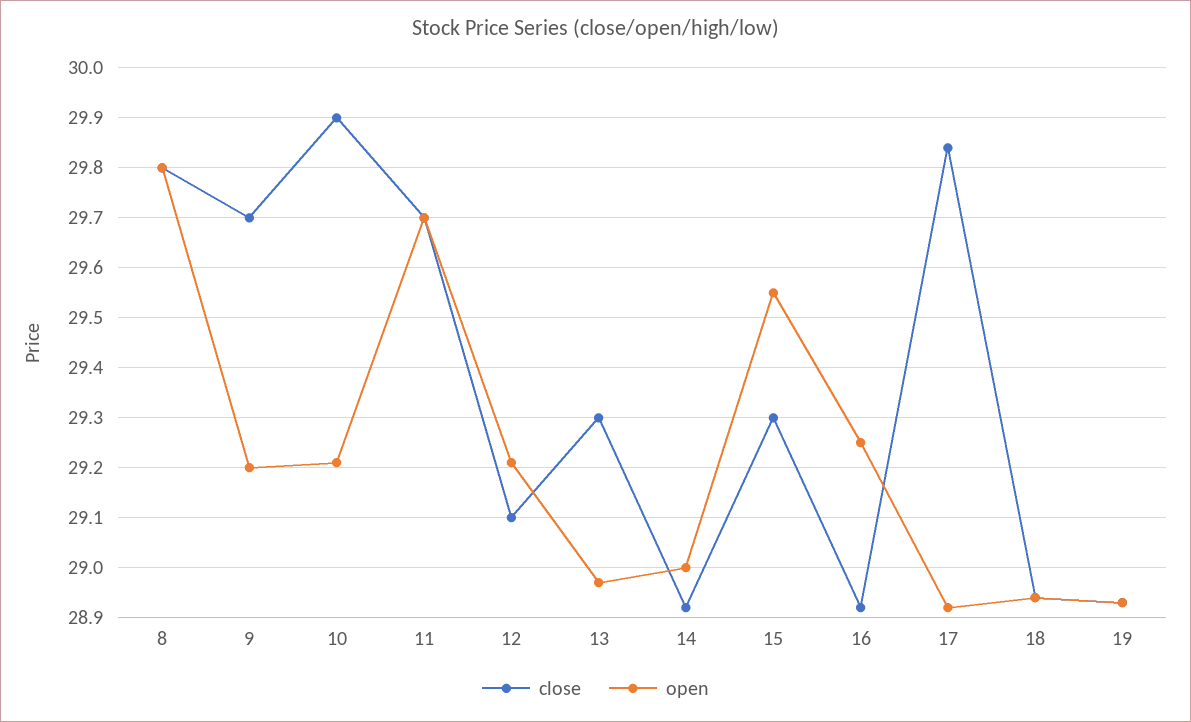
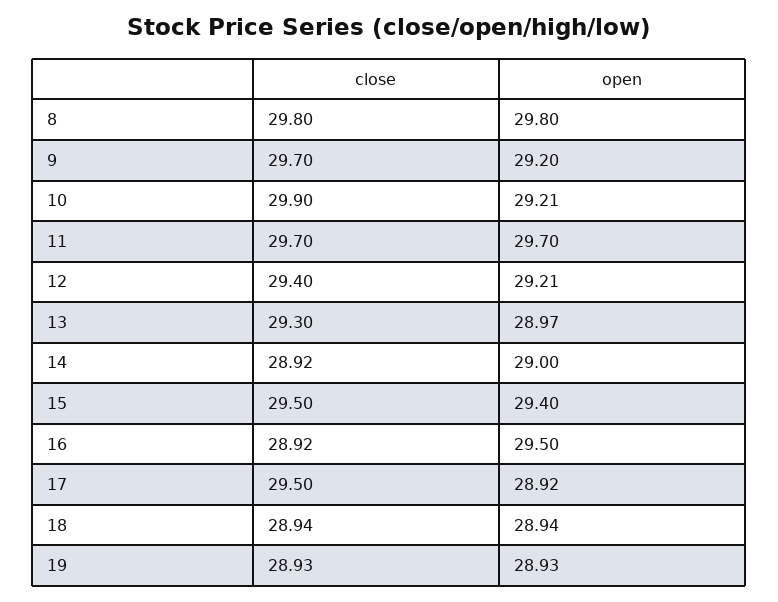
close, 12: 29.1 -> 29.4
close, 15: 29.3 -> 29.5
open, 15: 29.55 -> 29.4
open, 16: 29.25 -> 29.5
close, 17: 29.85 -> 29.5

